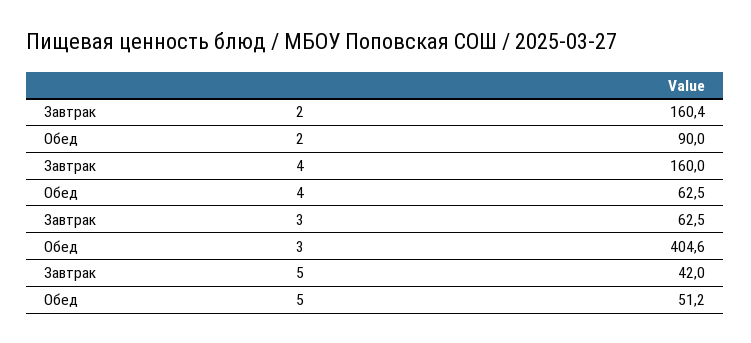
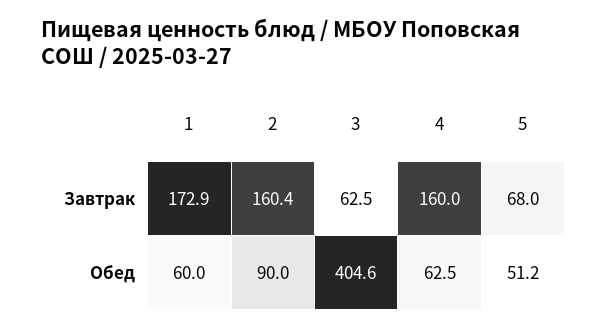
Завтрак, 5: 42 -> 68
Завтрак, 1: none -> 172.9
Обед, 1: none -> 60

